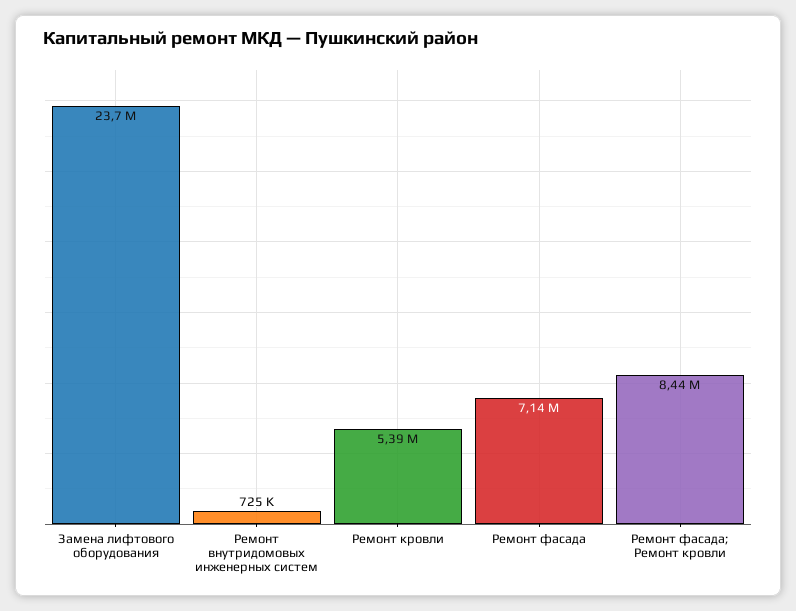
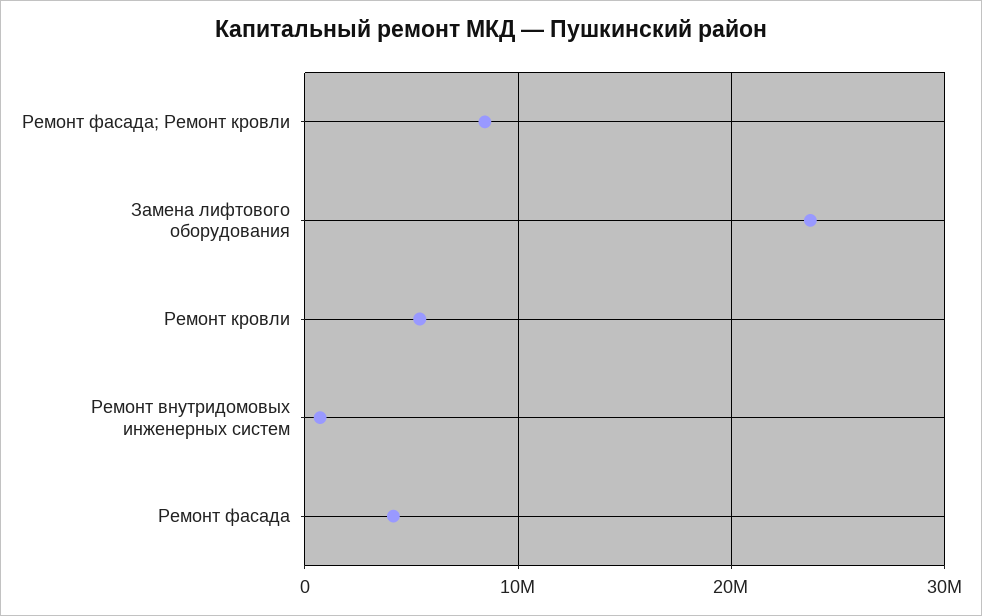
Ремонт фасада: 7140000 -> 4000000

